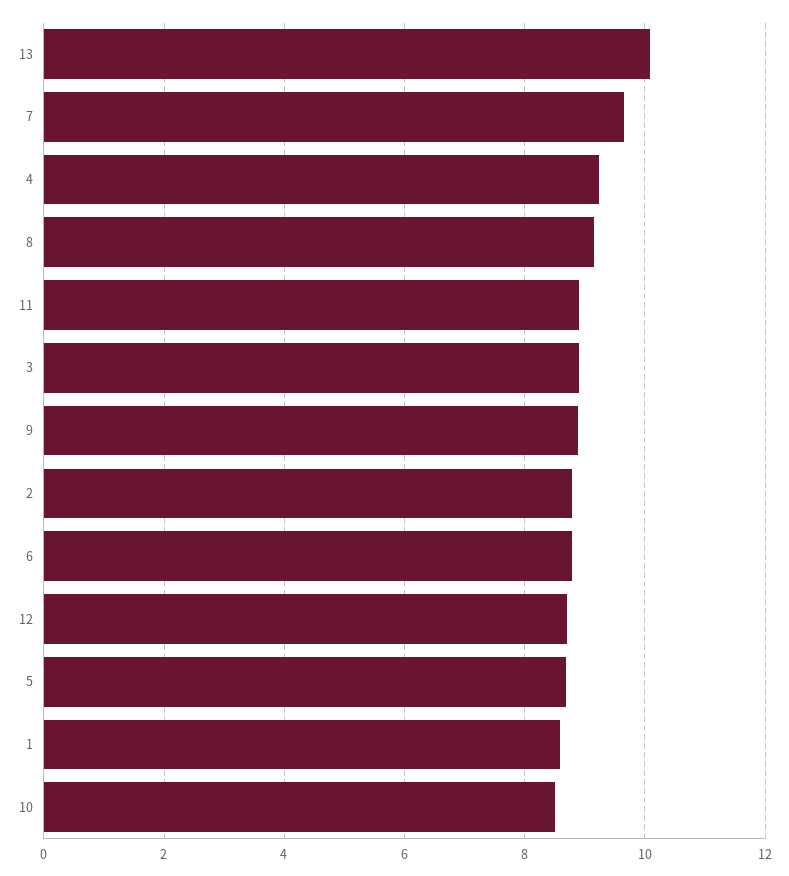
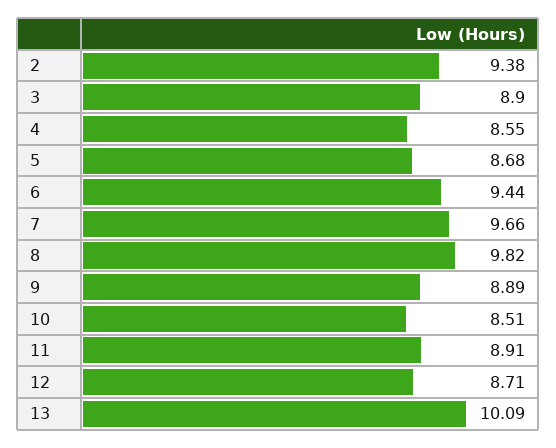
4: 9.2 -> 8.55
8: 9.2 -> 9.82
2: 8.8 -> 9.38
6: 8.8 -> 9.44
1: 8.6 -> none

